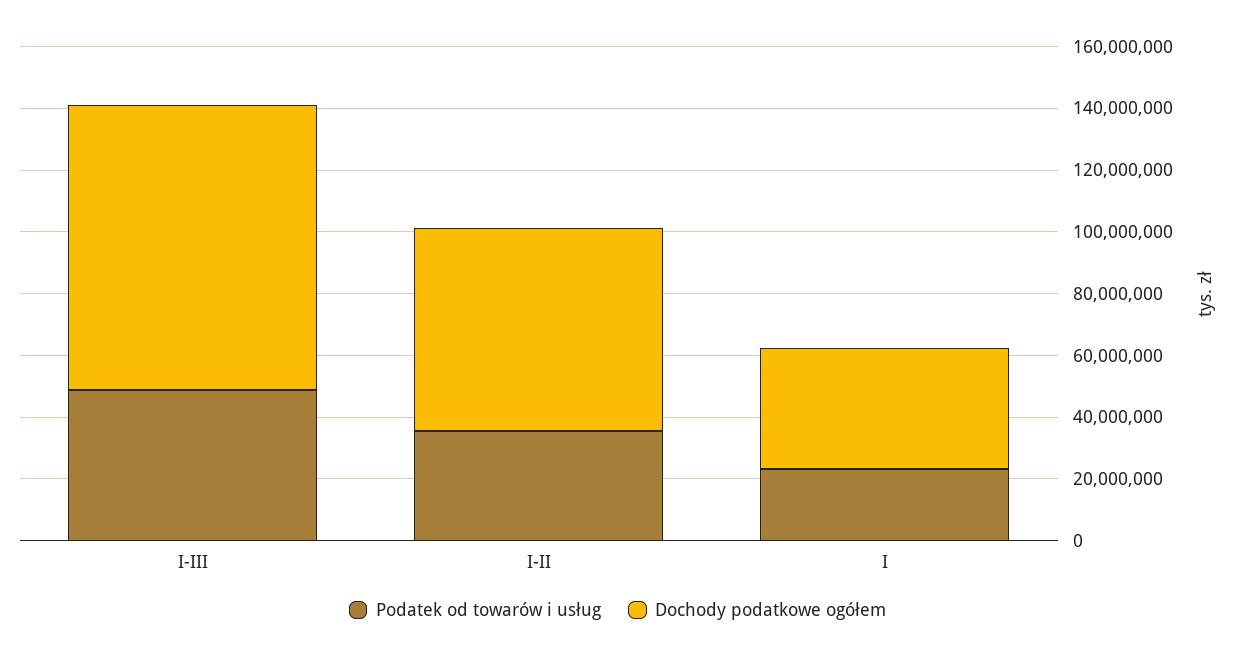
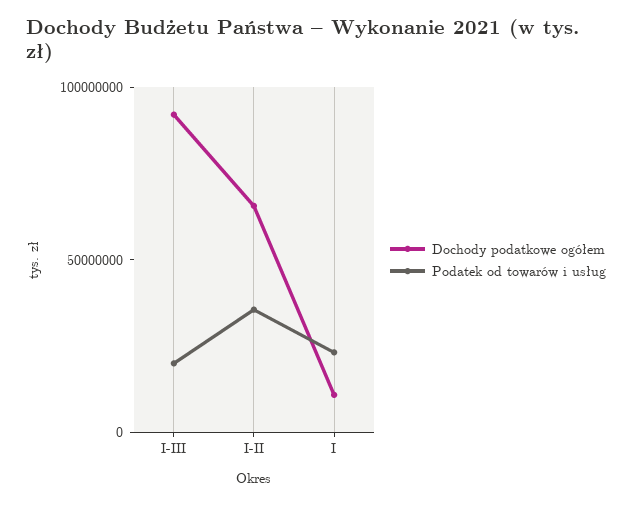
Podatek od towarów i usług, I-III: 50000000 -> 20000000
Dochody podatkowe ogółem, I: 40000000 -> 10000000

